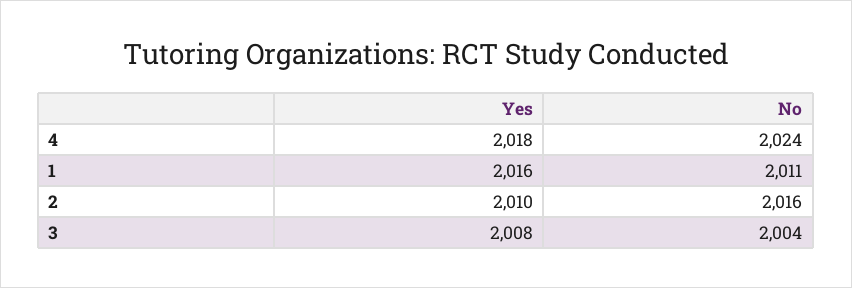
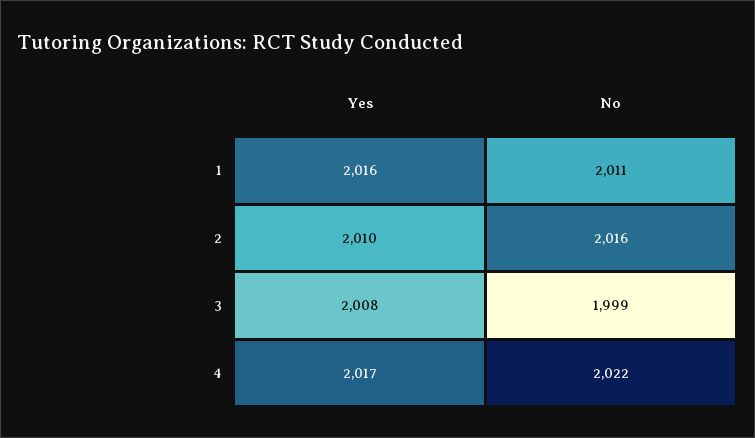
Yes, 4: 2018 -> 2017
No, 4: 2024 -> 2022
No, 3: 2004 -> 1999

